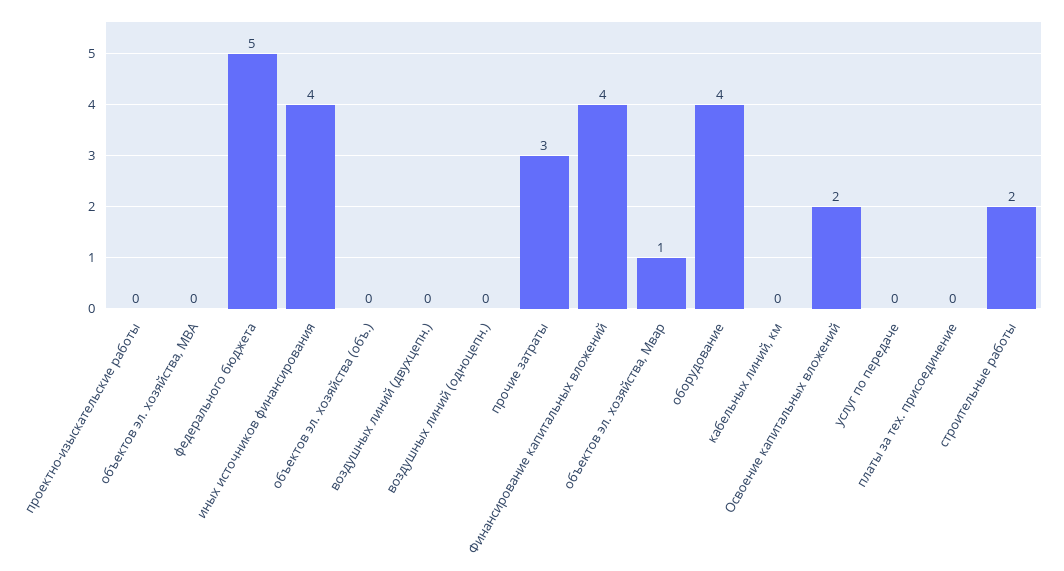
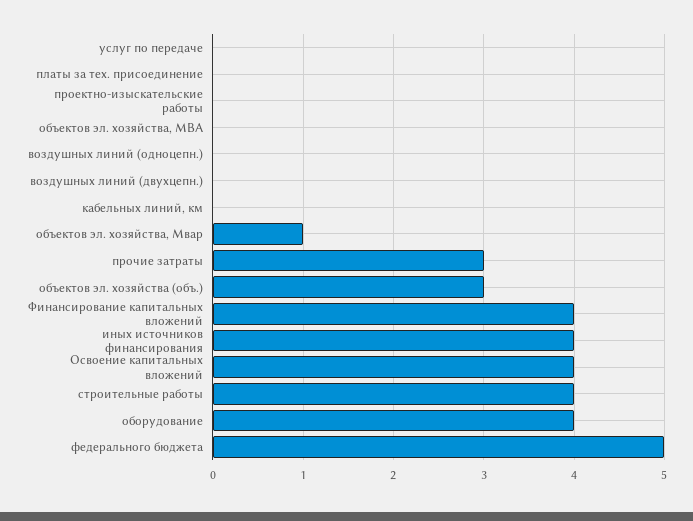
объектов эл. хозяйства (объ.): 0 -> 3
Освоение капитальных вложений: 2 -> 4
строительные работы: 2 -> 4

